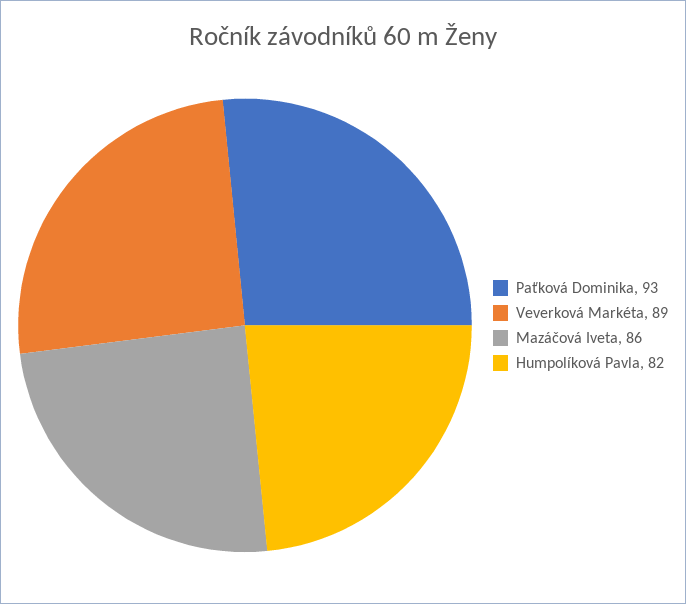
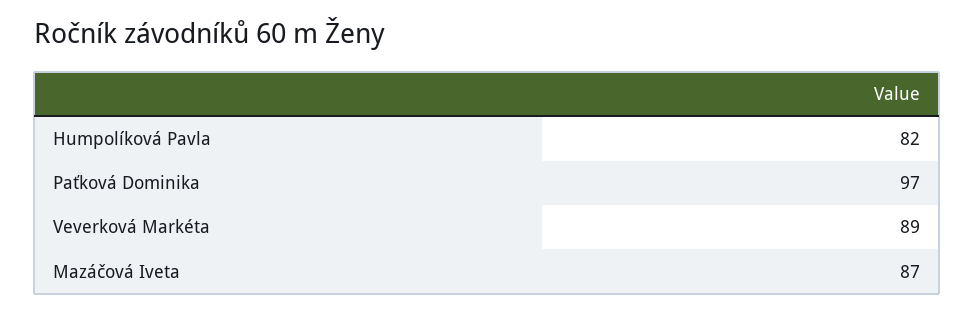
Paťková Dominika: 93 -> 97
Mazáčová Iveta: 86 -> 87

